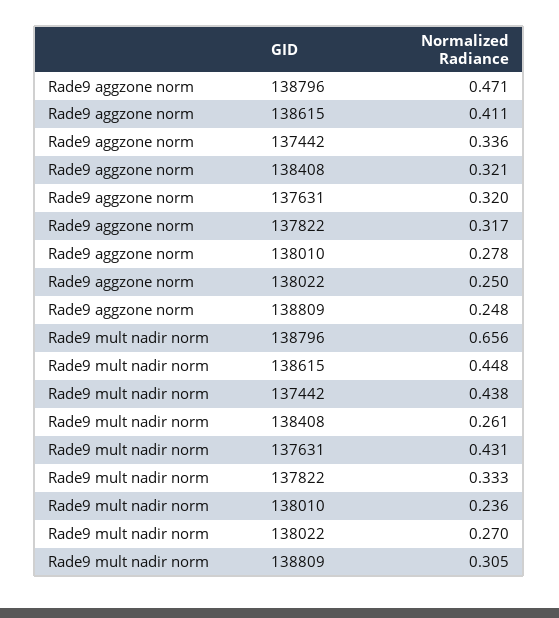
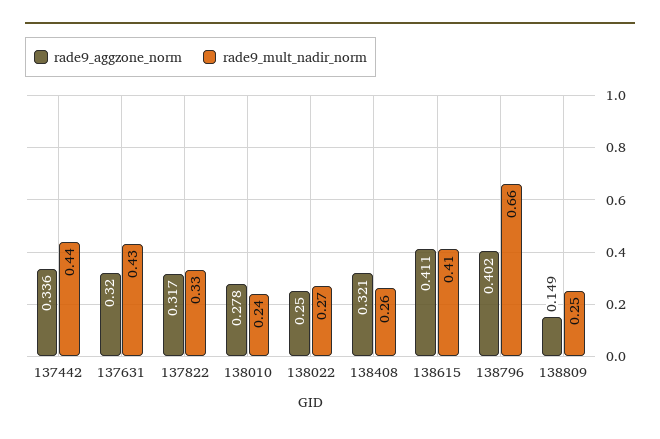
Rade9 aggzone norm, 138796: 0.471 -> 0.402
Rade9 aggzone norm, 138809: 0.248 -> 0.149
Rade9 mult nadir norm, 138615: 0.448 -> 0.41
Rade9 mult nadir norm, 138809: 0.305 -> 0.25

